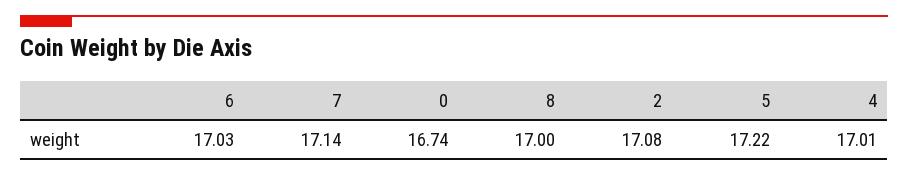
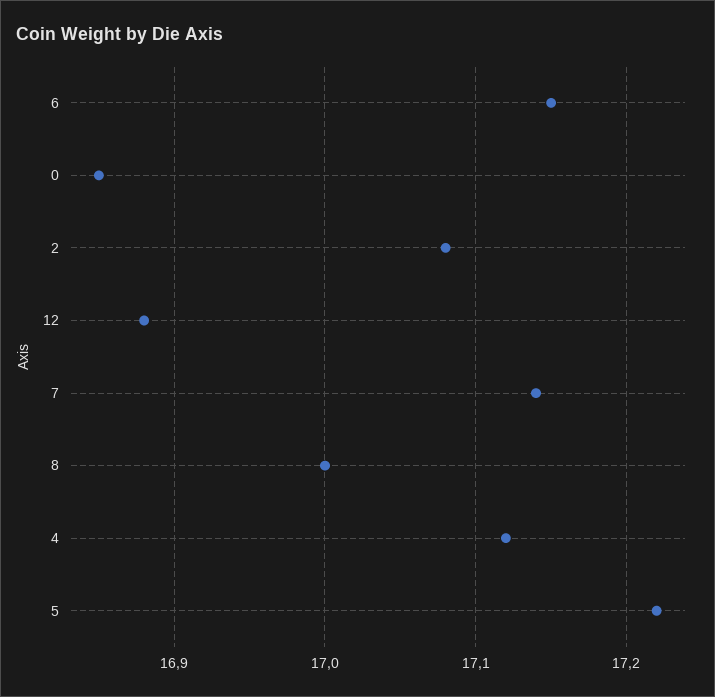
6: 17.03 -> 17.15
0: 16.74 -> 16.85
4: 17.01 -> 17.12
12: none -> 16.88

